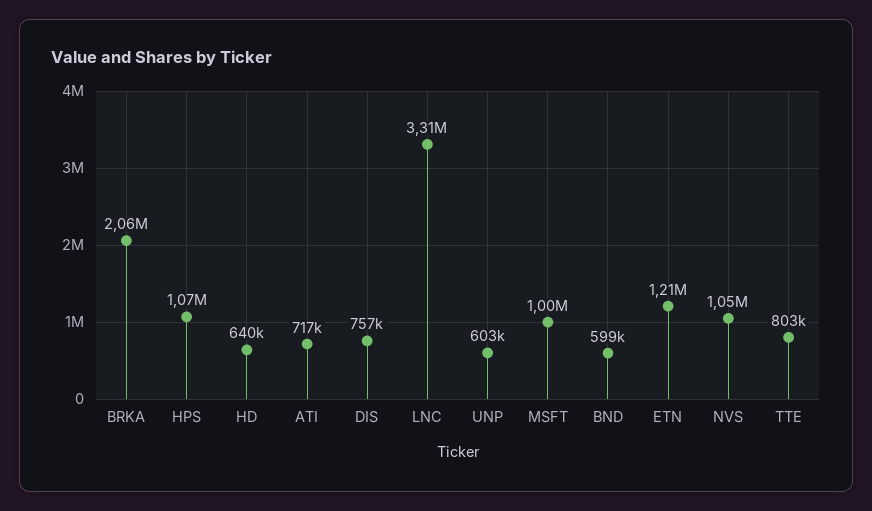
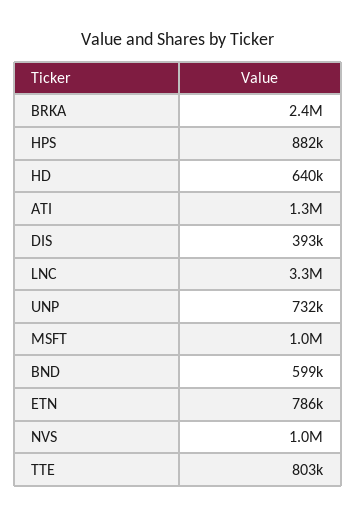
BRKA: 2060000 -> 2400000
HPS: 1070000 -> 882000
ATI: 717000 -> 1300000
DIS: 757000 -> 393000
UNP: 603000 -> 732000
ETN: 1210000 -> 786000

